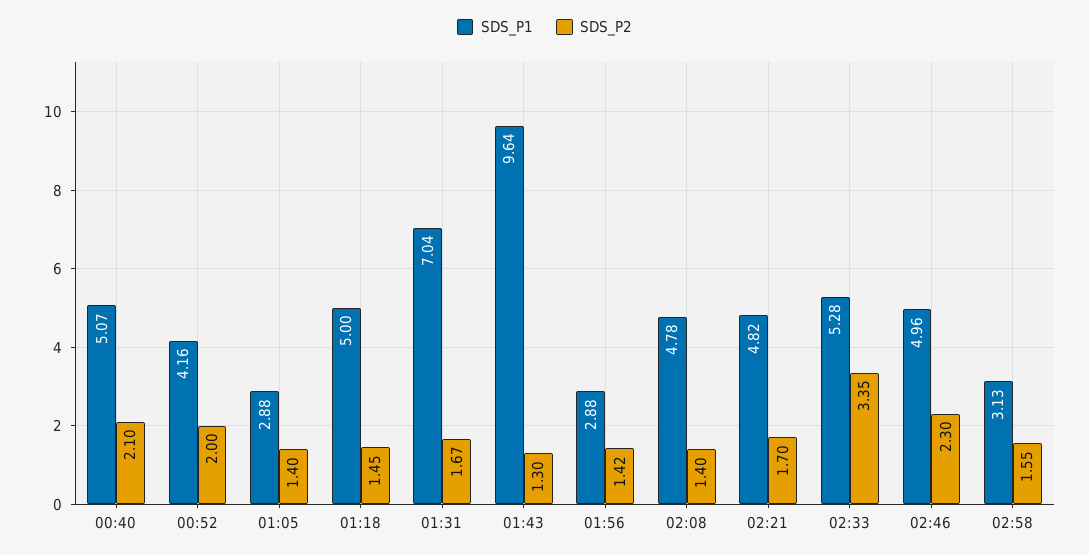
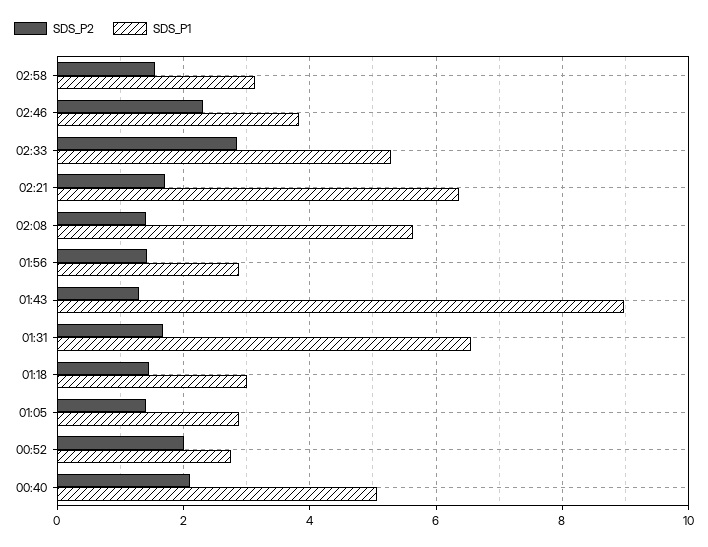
SDS_P1, 00:52: 4.16 -> 2.8
SDS_P1, 01:18: 5 -> 3
SDS_P1, 01:31: 7.04 -> 6.6
SDS_P1, 01:43: 9.64 -> 9
SDS_P1, 02:08: 4.78 -> 5.6
SDS_P1, 02:21: 4.82 -> 6.4
SDS_P2, 02:33: 3.35 -> 2.8
SDS_P1, 02:46: 4.96 -> 3.8

